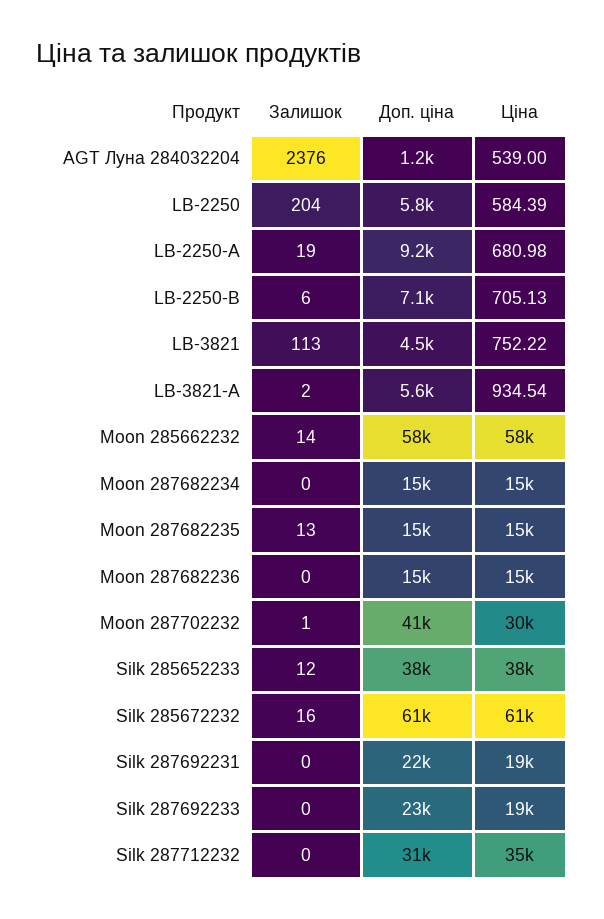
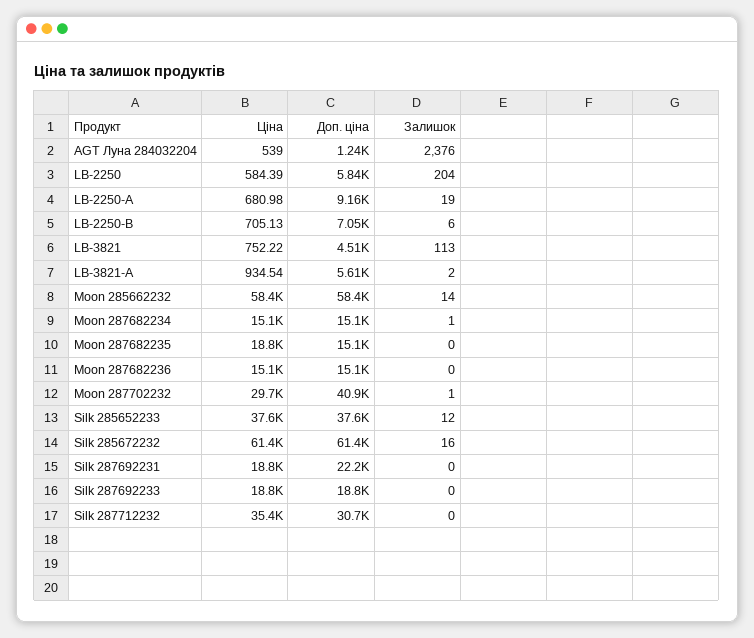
Залишок, Moon 287682234: 0 -> 1
Залишок, Moon 287682235: 13 -> 0
Ціна, Moon 287682235: 15000 -> 18800
Доп. ціна, Silk 287692233: 23000 -> 18800

